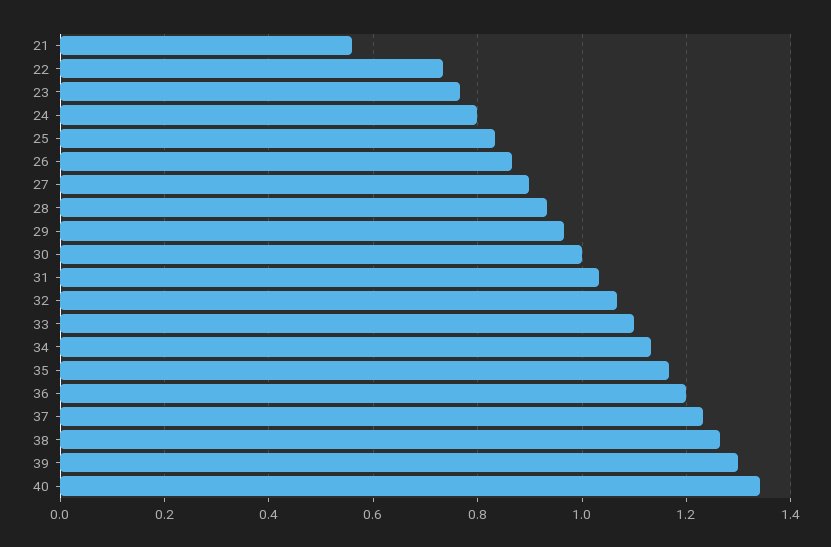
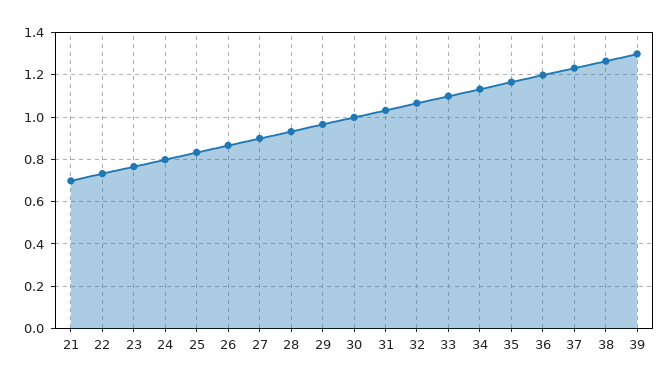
21: 0.56 -> 0.7
40: 1.34 -> none

